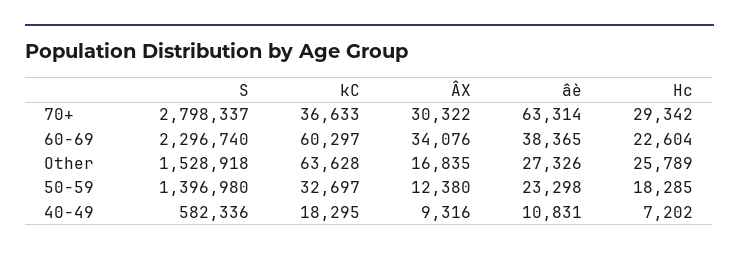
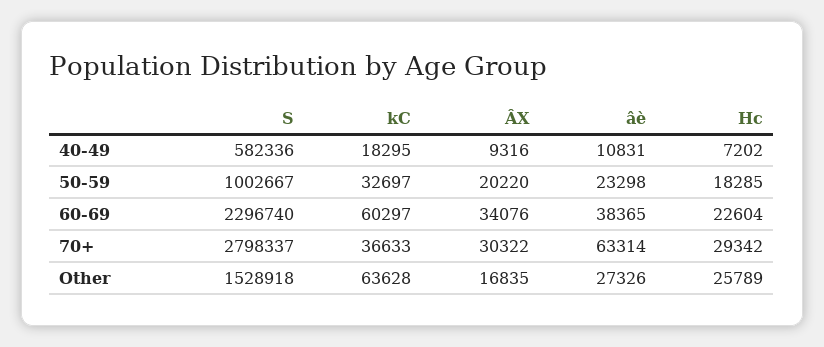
S, 50-59: 1396980 -> 1002667
ÂX, 50-59: 12380 -> 20220

